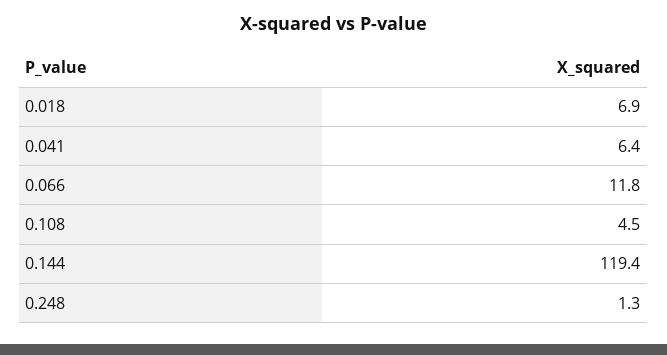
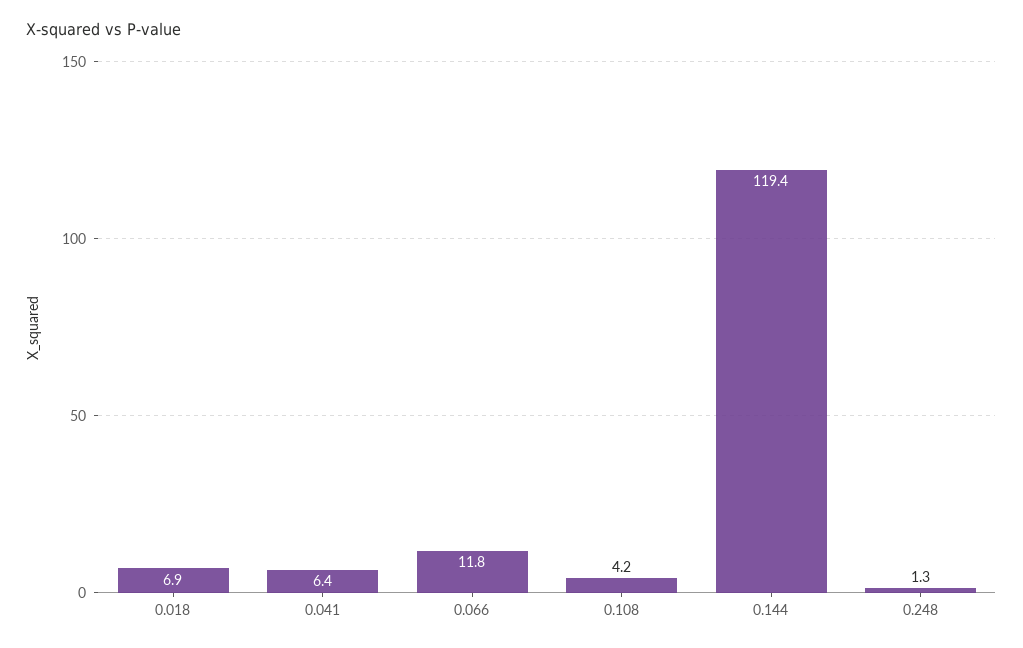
0.108: 4.5 -> 4.2

